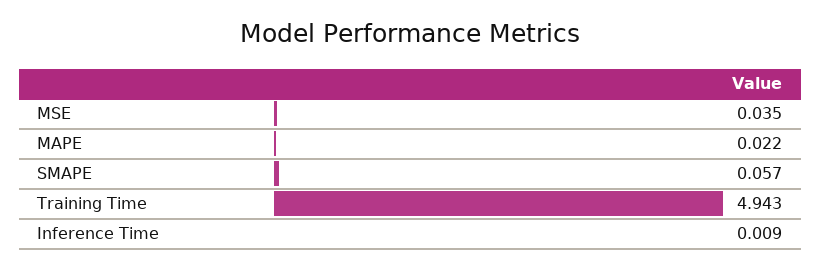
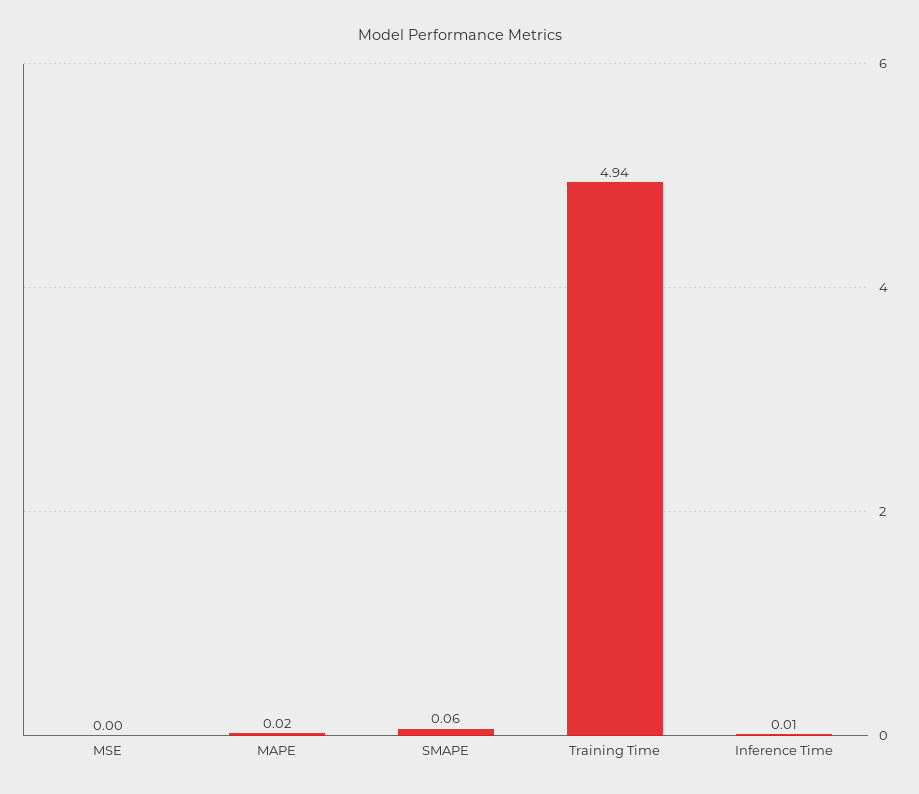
MSE: 0.035 -> 0

